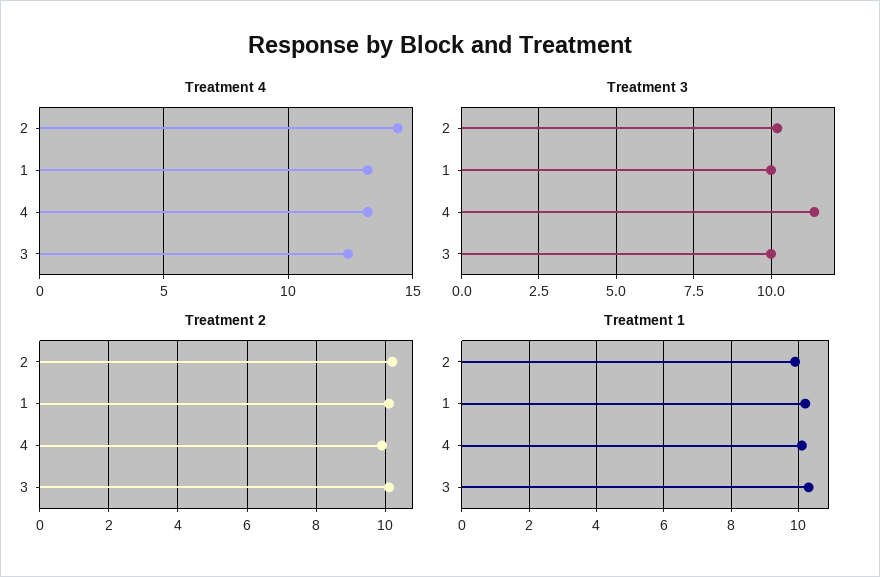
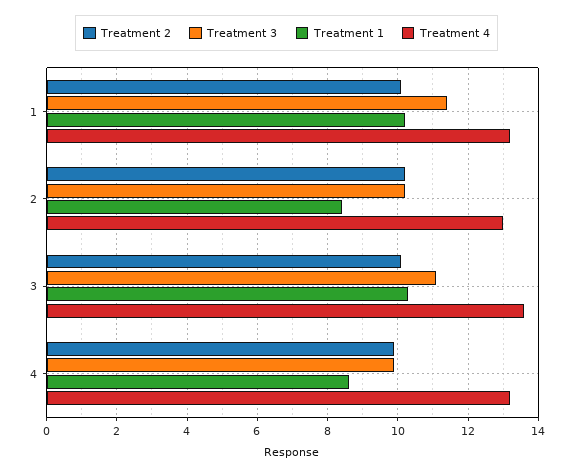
Treatment 4, 2: 14.5 -> 13
Treatment 4, 3: 12.5 -> 13.5
Treatment 3, 1: 10 -> 11.5
Treatment 3, 4: 11.5 -> 10
Treatment 3, 3: 10 -> 11
Treatment 1, 2: 10 -> 8.5
Treatment 1, 4: 10 -> 8.5

